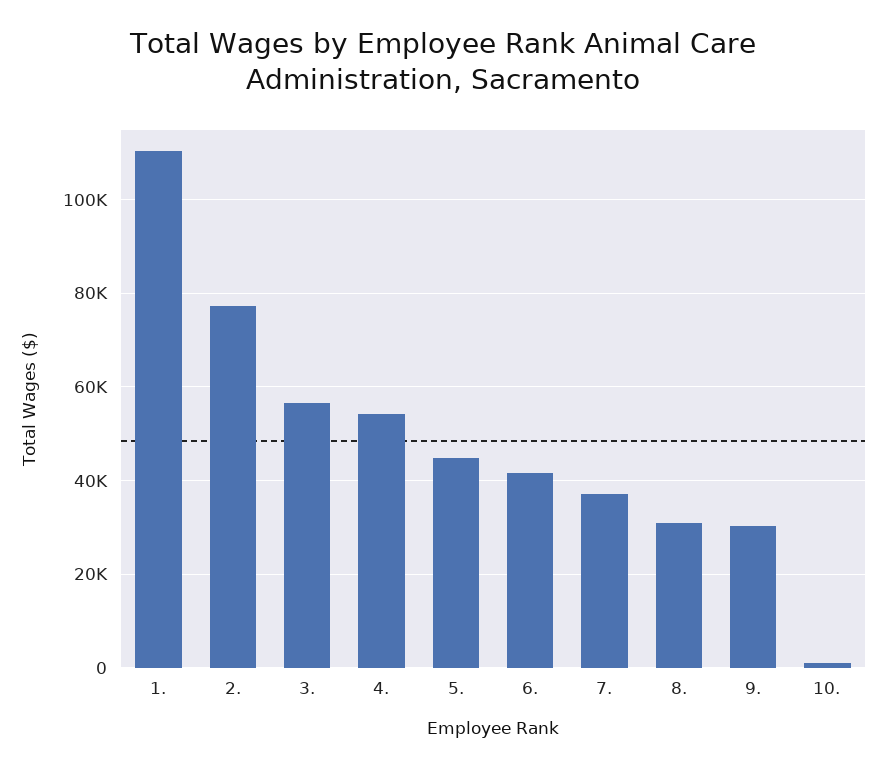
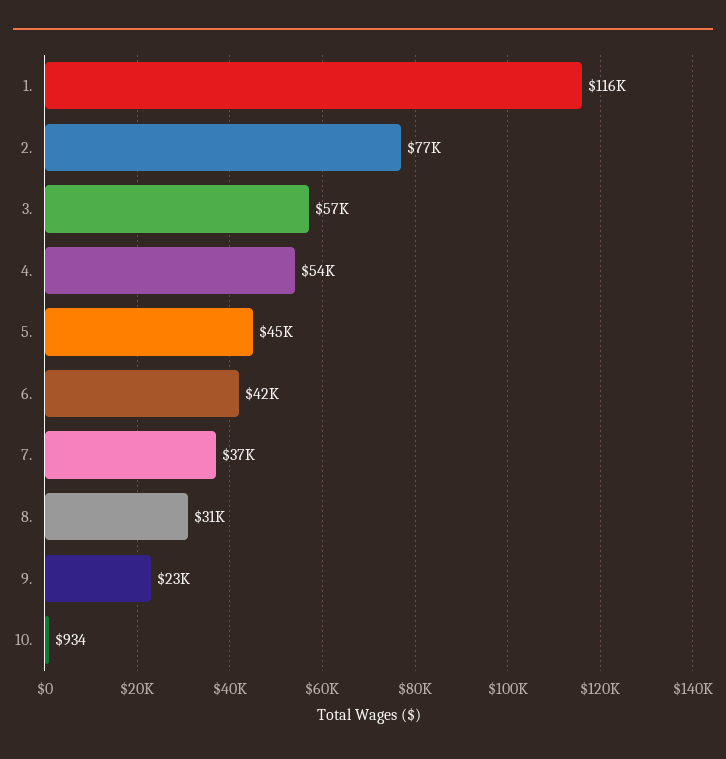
1.: 110000 -> 116000
9.: 30000 -> 23000

